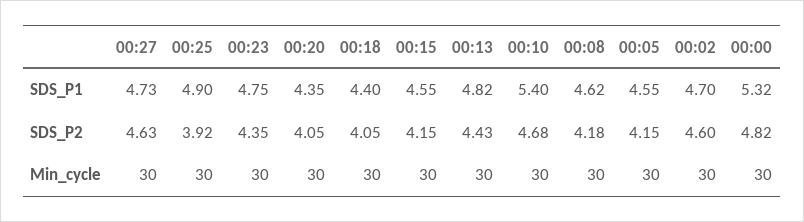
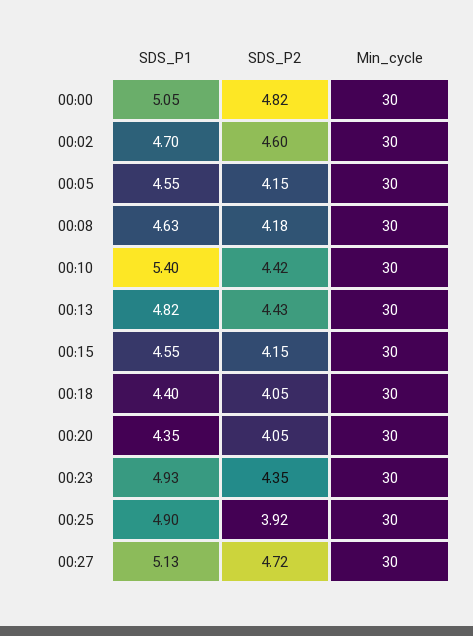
00:27, SDS_P1: 4.73 -> 5.13
00:23, SDS_P1: 4.75 -> 4.93
00:08, SDS_P1: 4.62 -> 4.63
00:00, SDS_P1: 5.32 -> 5.05
00:27, SDS_P2: 4.63 -> 4.72
00:10, SDS_P2: 4.68 -> 4.42

